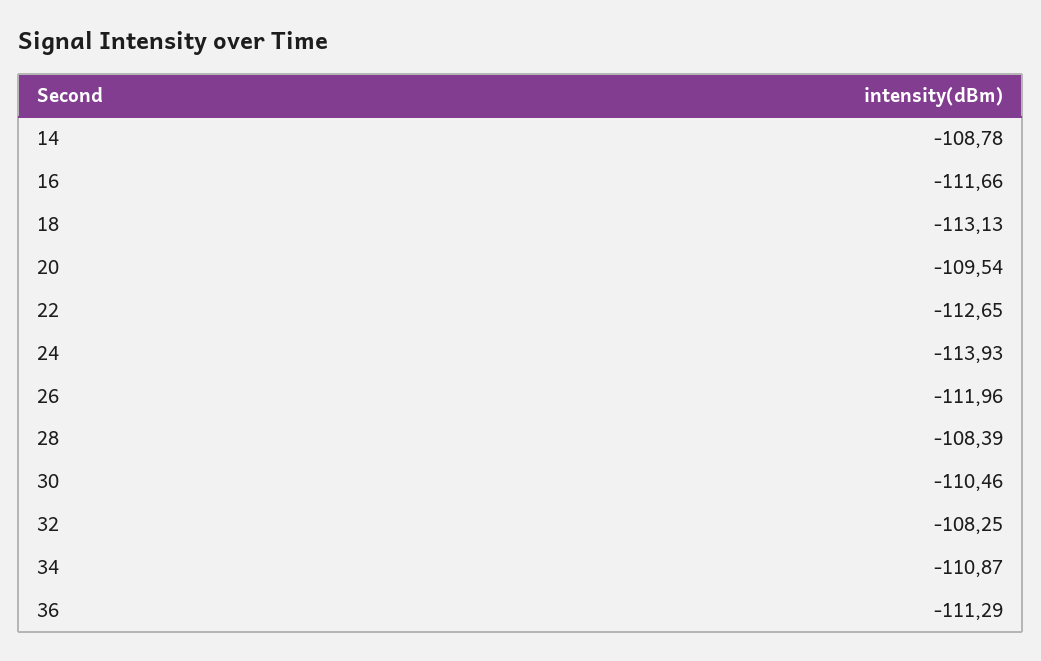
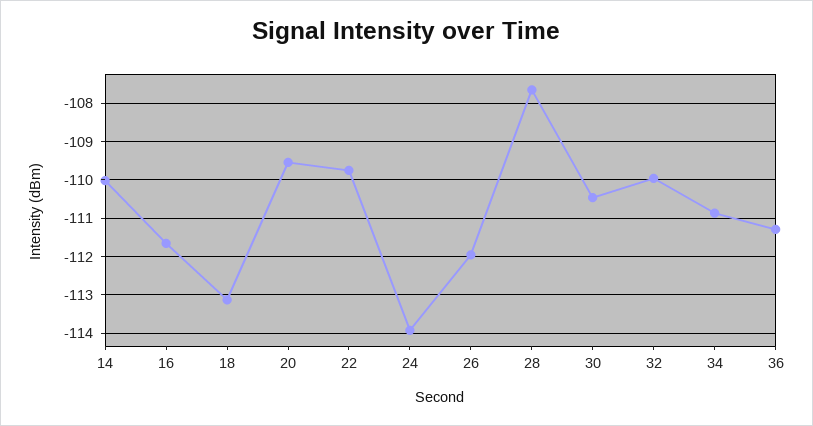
14: -108.78 -> -110
22: -112.65 -> -109.8
28: -108.39 -> -107.6
32: -108.25 -> -110

